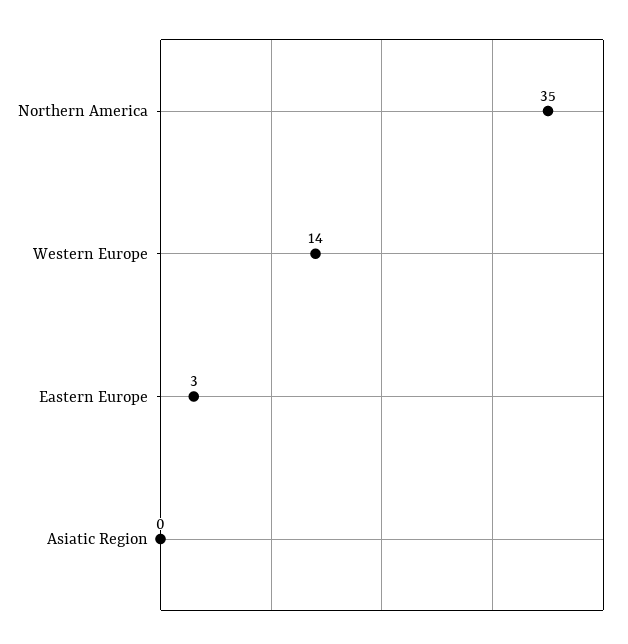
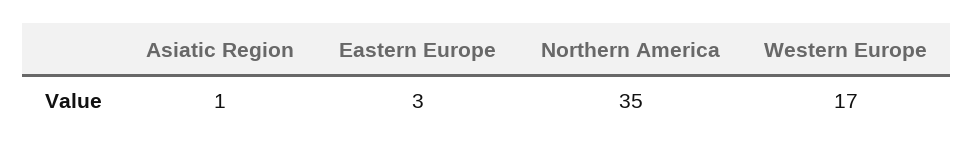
Western Europe: 14 -> 17
Asiatic Region: 0 -> 1

